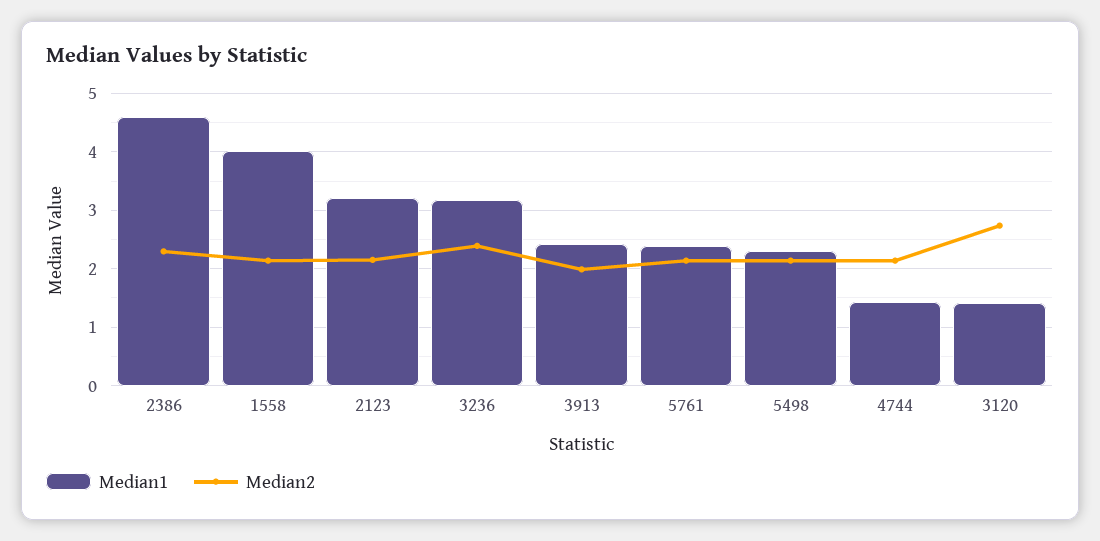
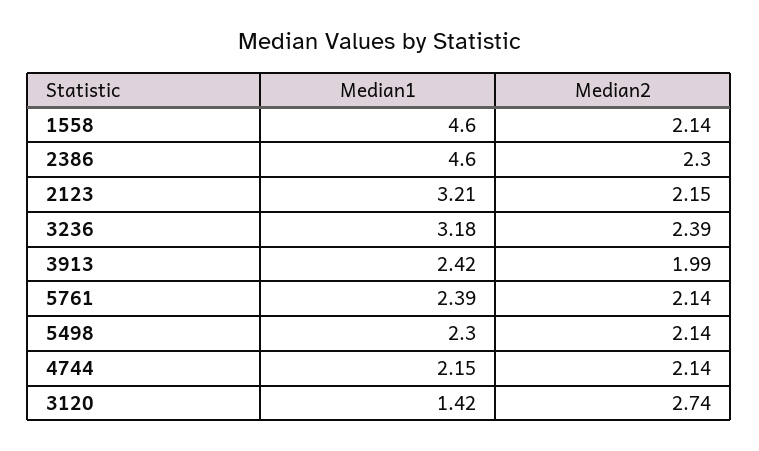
Median1, 1558: 4 -> 4.6
Median1, 4744: 1.4 -> 2.15

